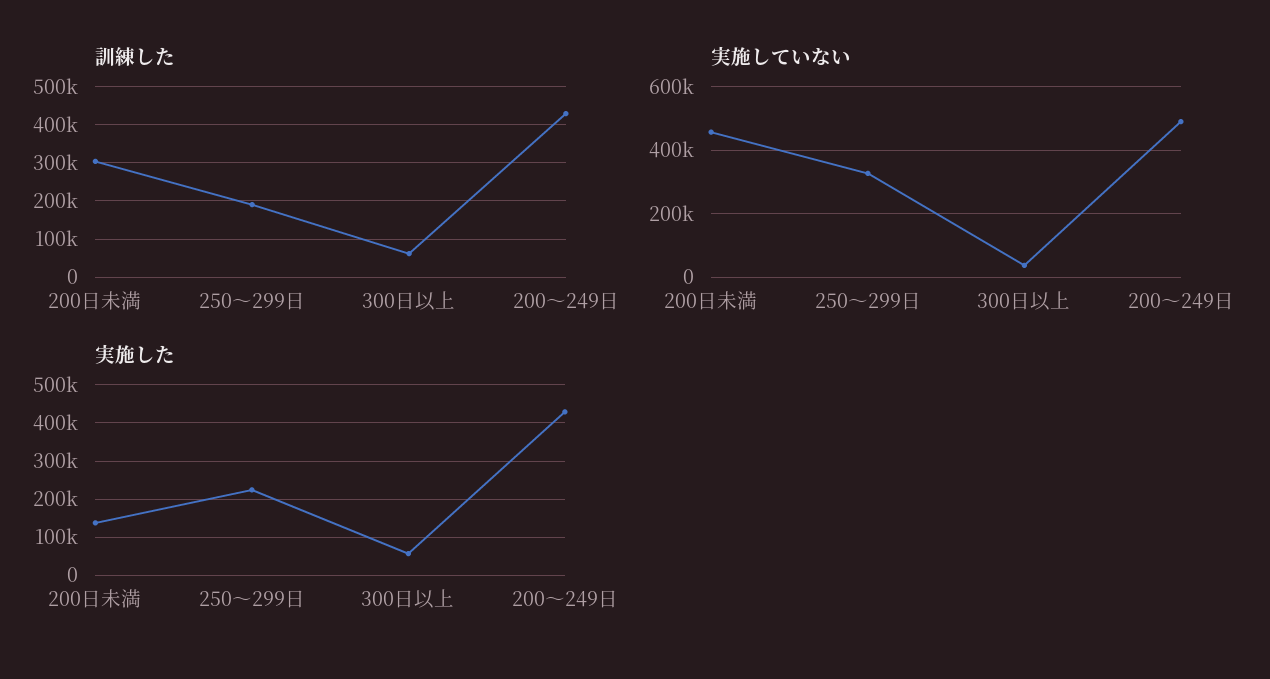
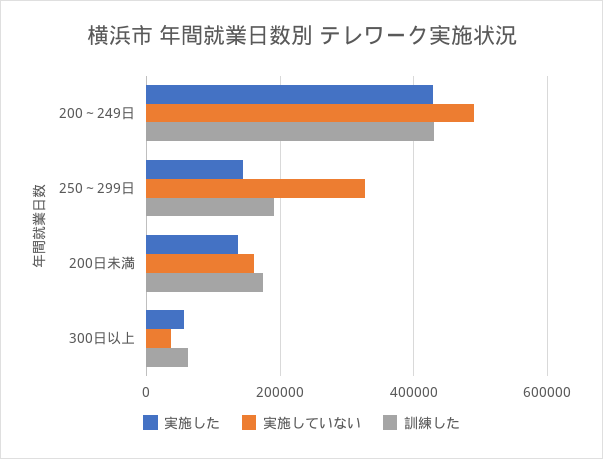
訓練した, 200日未満: 300000 -> 180000
実施していない, 200日未満: 460000 -> 160000
実施した, 250～299日: 220000 -> 140000

